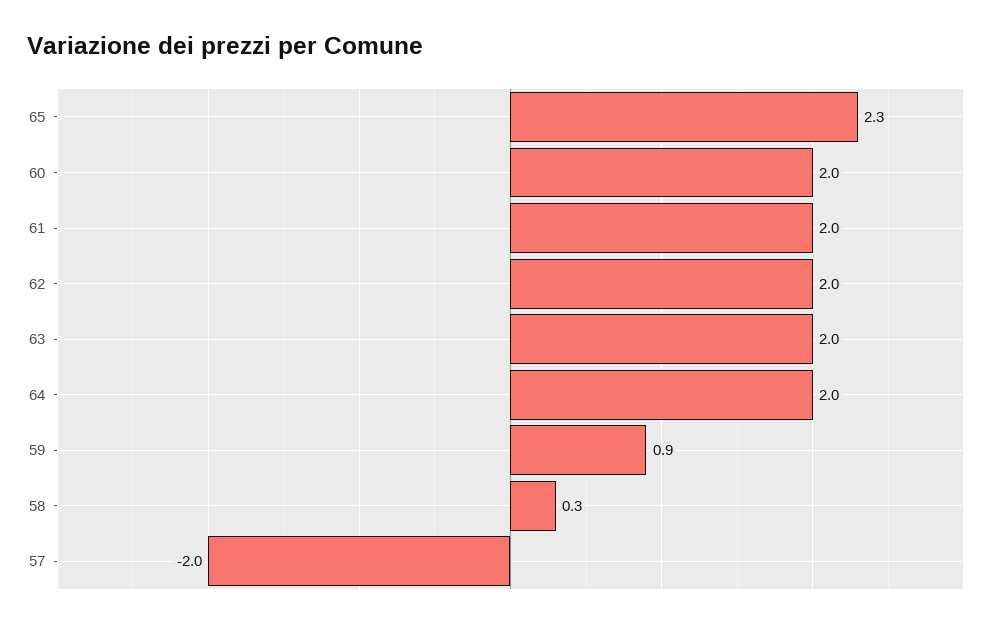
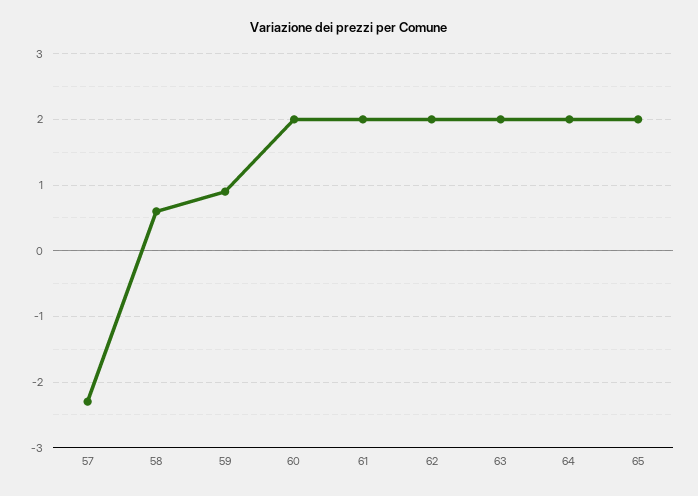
65: 2.3 -> 2
58: 0.3 -> 0.6
57: -2 -> -2.3

